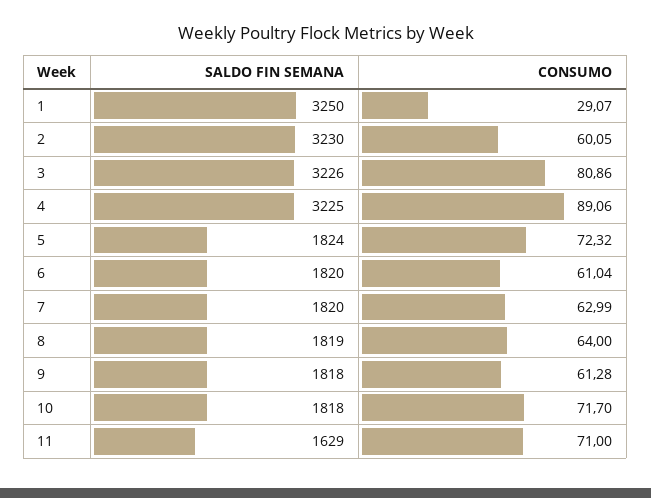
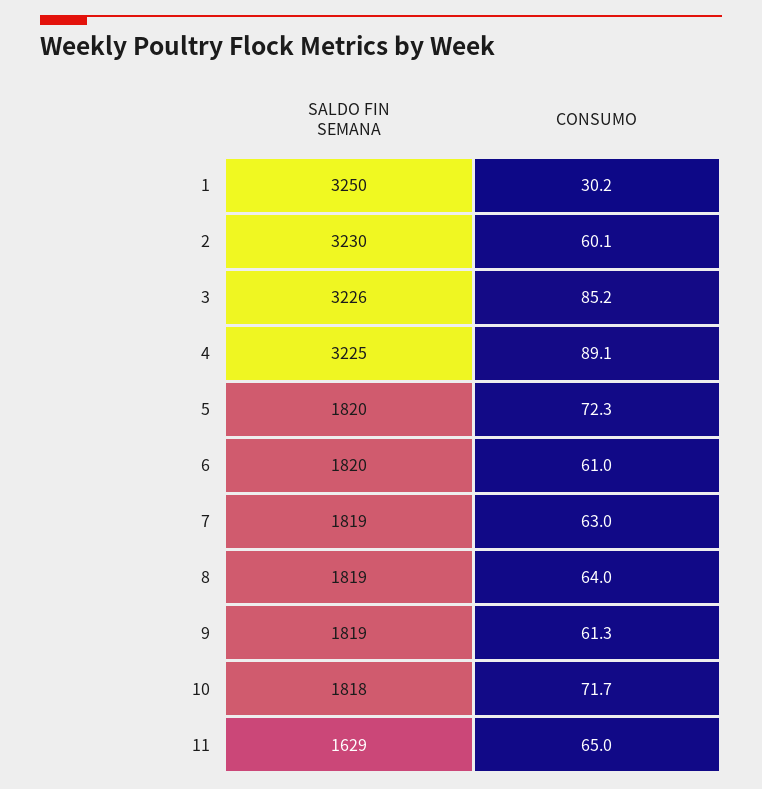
CONSUMO, 1: 29.07 -> 30.2
CONSUMO, 3: 80.86 -> 85.2
SALDO FIN SEMANA, 5: 1824 -> 1820
SALDO FIN SEMANA, 7: 1820 -> 1819
SALDO FIN SEMANA, 9: 1818 -> 1819
CONSUMO, 11: 71 -> 65

